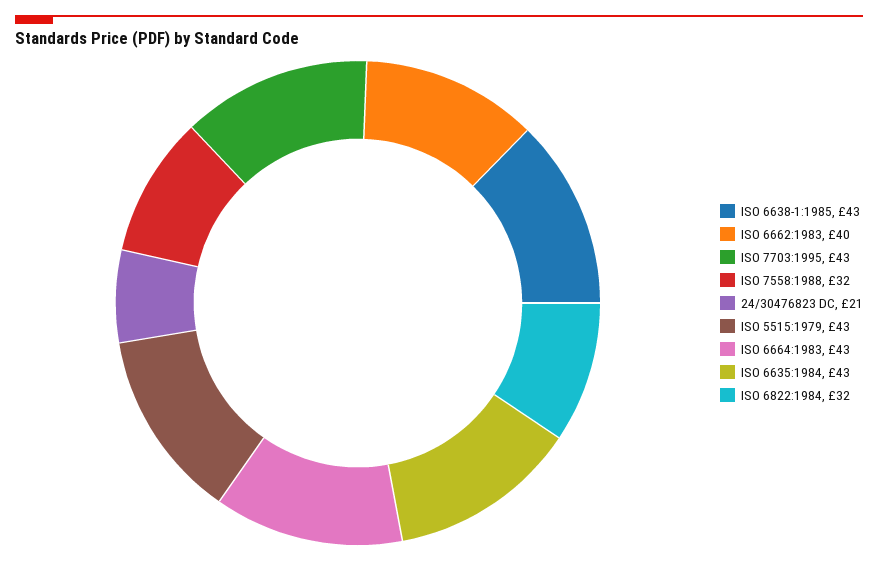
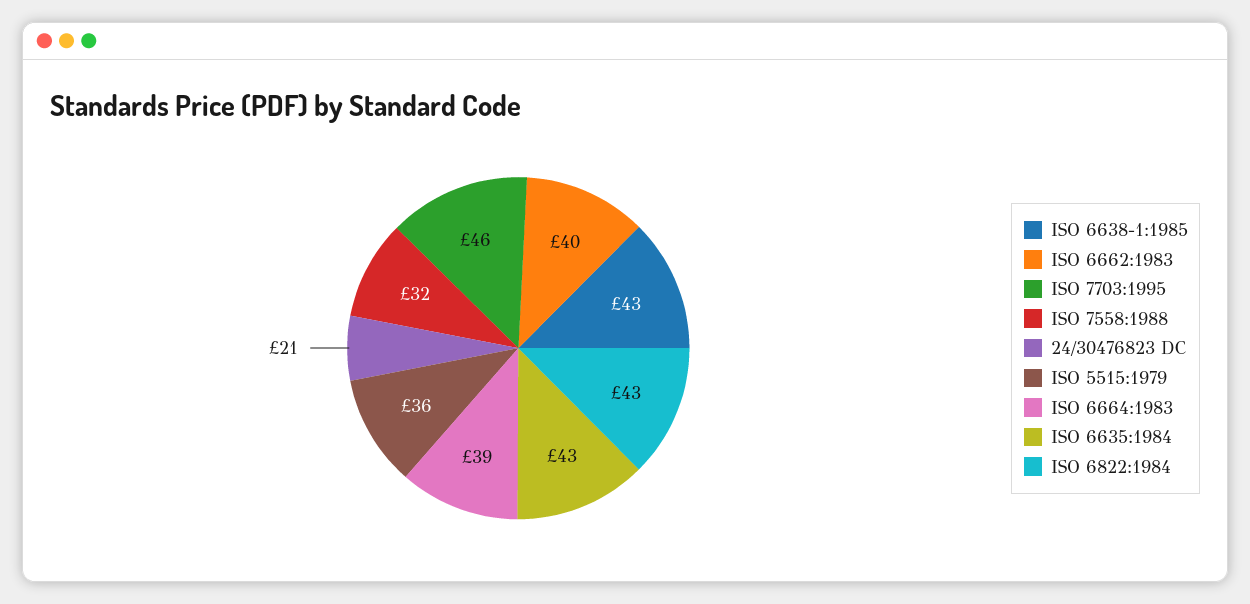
ISO 7703:1995: 43 -> 46
ISO 5515:1979: 43 -> 36
ISO 6664:1983: 43 -> 39
ISO 6822:1984: 32 -> 43

